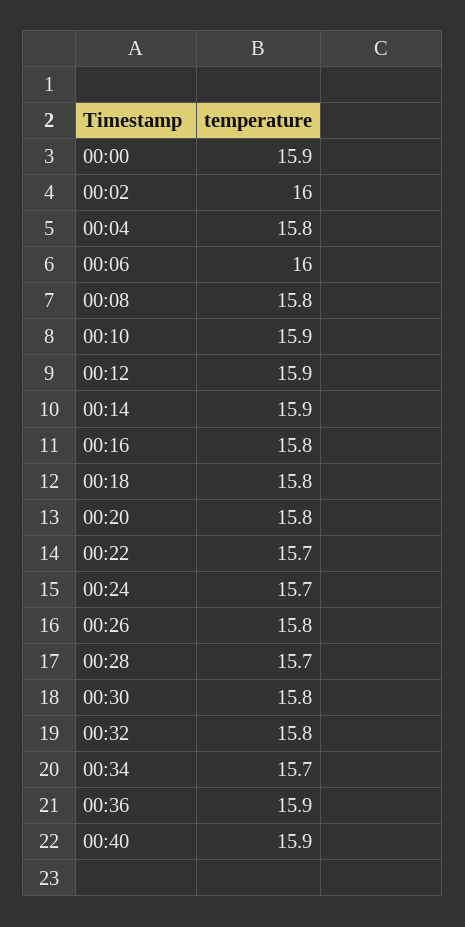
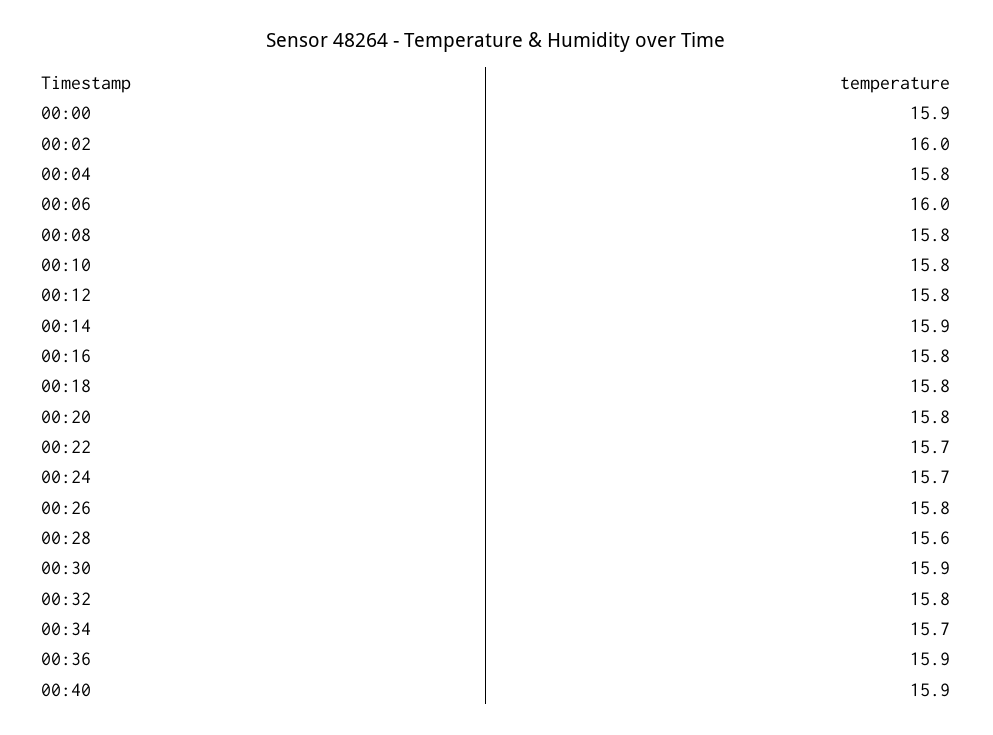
00:10: 15.9 -> 15.8
00:12: 15.9 -> 15.8
00:28: 15.7 -> 15.6
00:30: 15.8 -> 15.9

